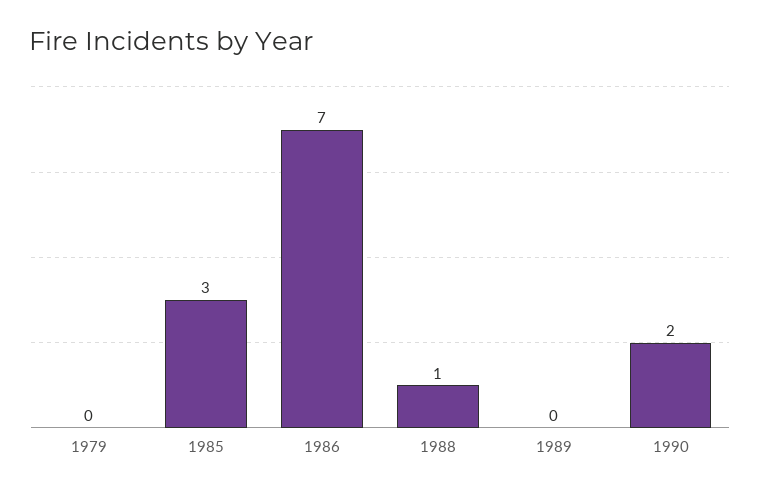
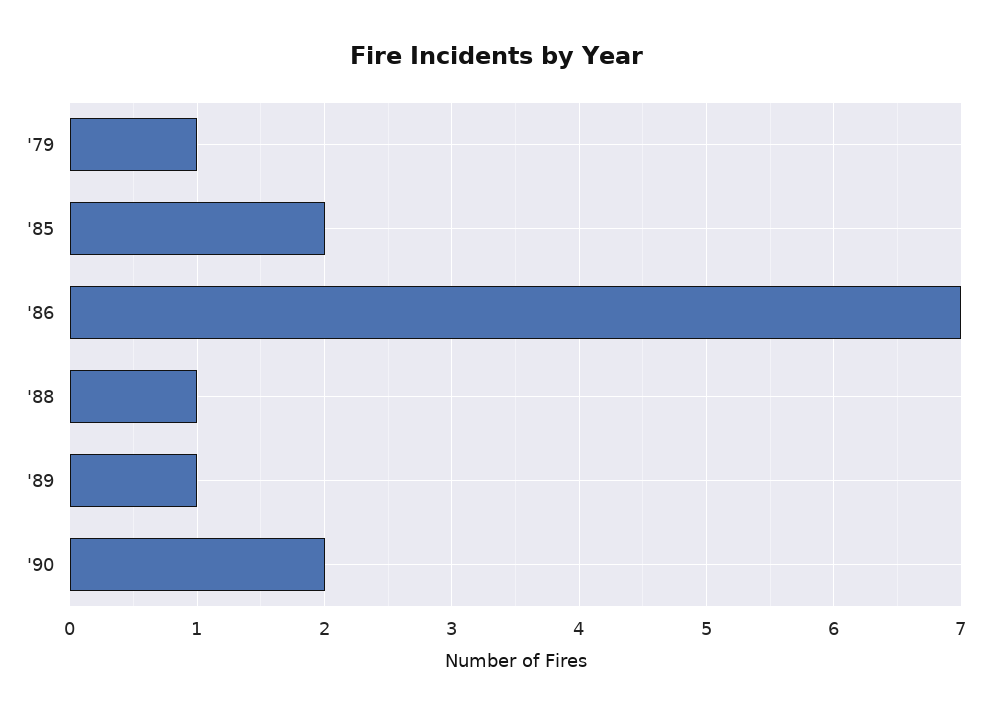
1979: 0 -> 1
1985: 3 -> 2
1989: 0 -> 1

